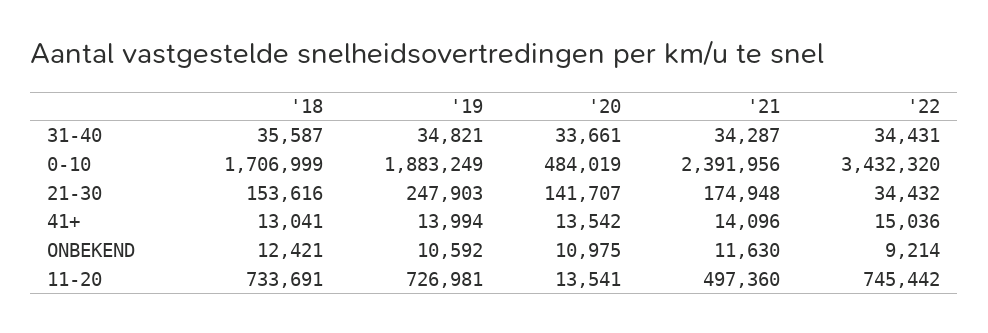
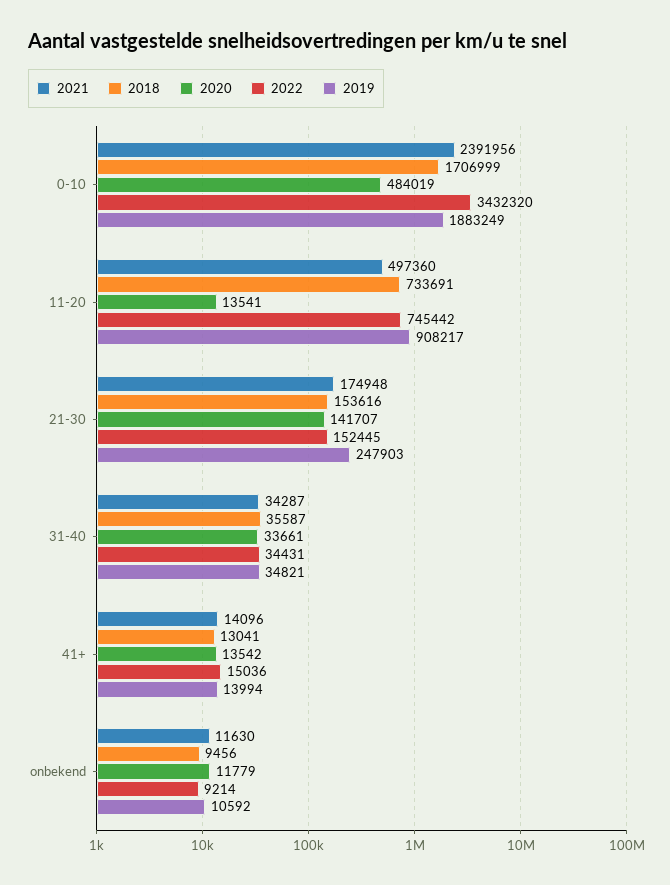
'22, 21-30: 34432 -> 152445
'18, ONBEKEND: 12421 -> 9456
'20, ONBEKEND: 10975 -> 11779
'19, 11-20: 726981 -> 908217

